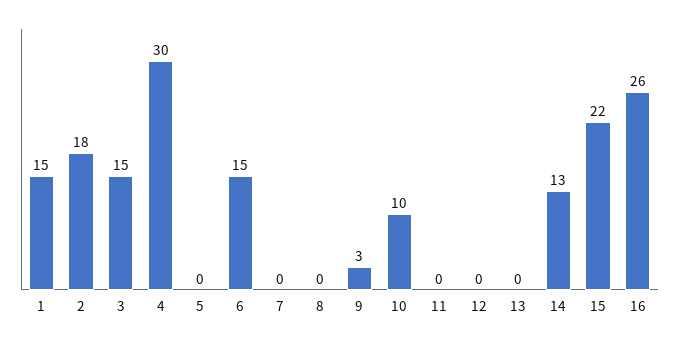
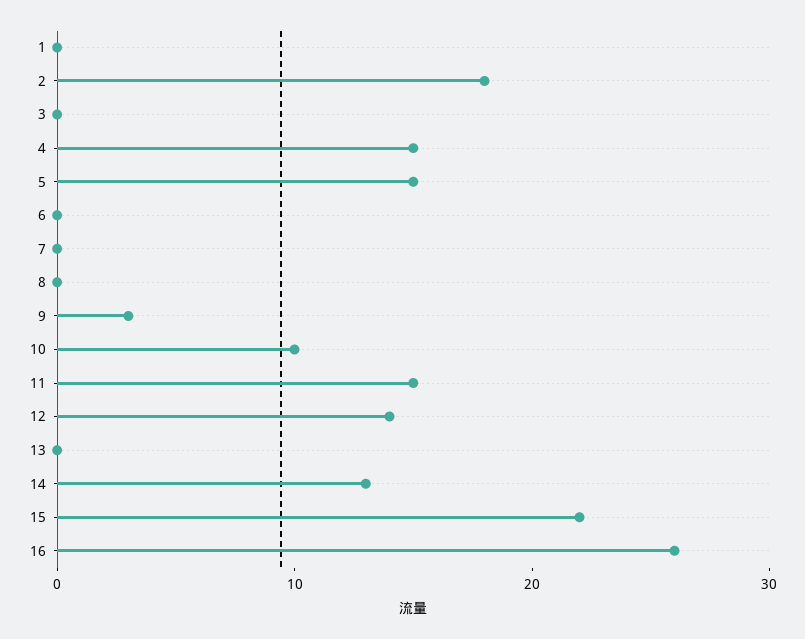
1: 15 -> 0
3: 15 -> 0
4: 30 -> 15
5: 0 -> 15
6: 15 -> 0
11: 0 -> 15
12: 0 -> 14

